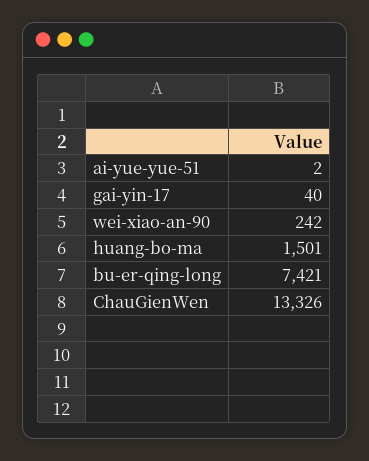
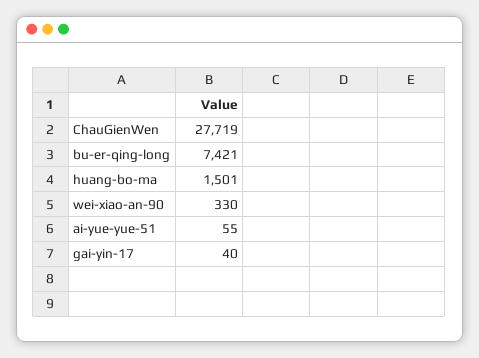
ai-yue-yue-51: 2 -> 55
wei-xiao-an-90: 242 -> 330
ChauGienWen: 13326 -> 27719

